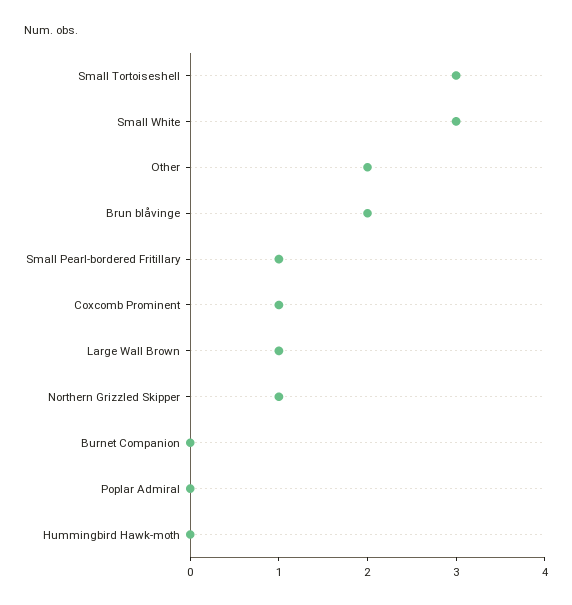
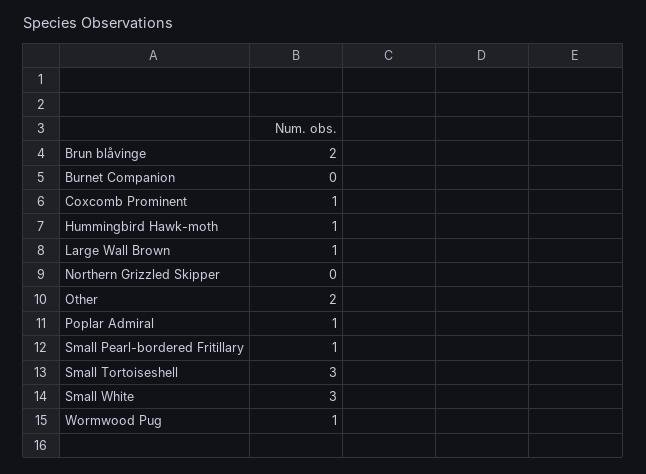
Northern Grizzled Skipper: 1 -> 0
Poplar Admiral: 0 -> 1
Hummingbird Hawk-moth: 0 -> 1
Wormwood Pug: none -> 1

